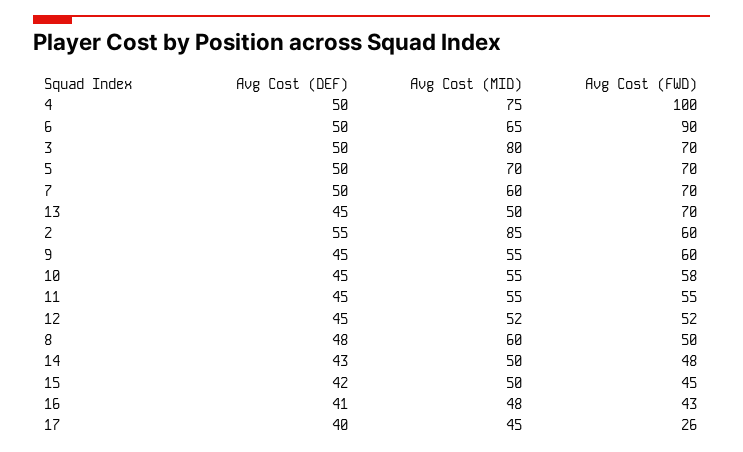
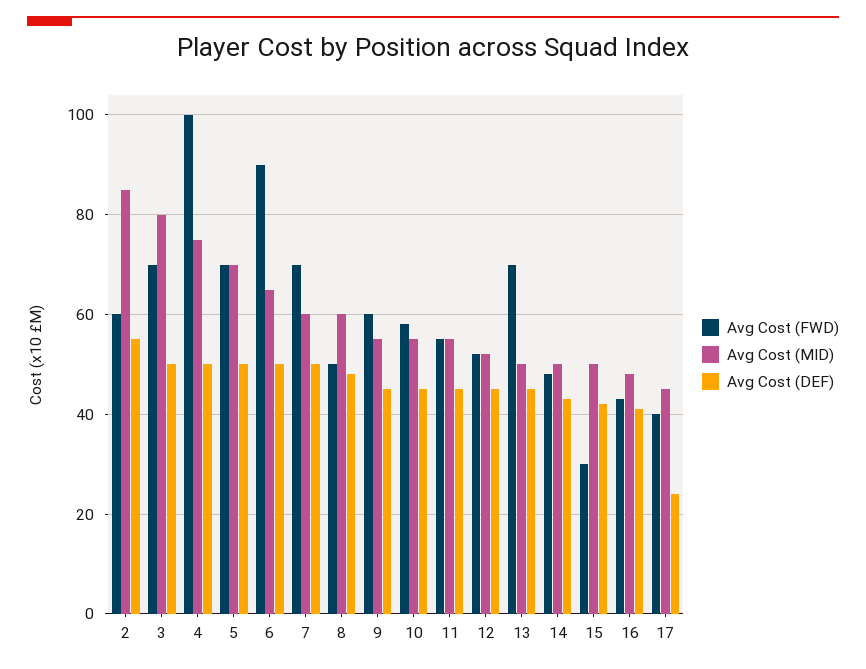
Avg Cost (FWD), 15: 45 -> 30
Avg Cost (DEF), 17: 40 -> 25
Avg Cost (FWD), 17: 26 -> 40

